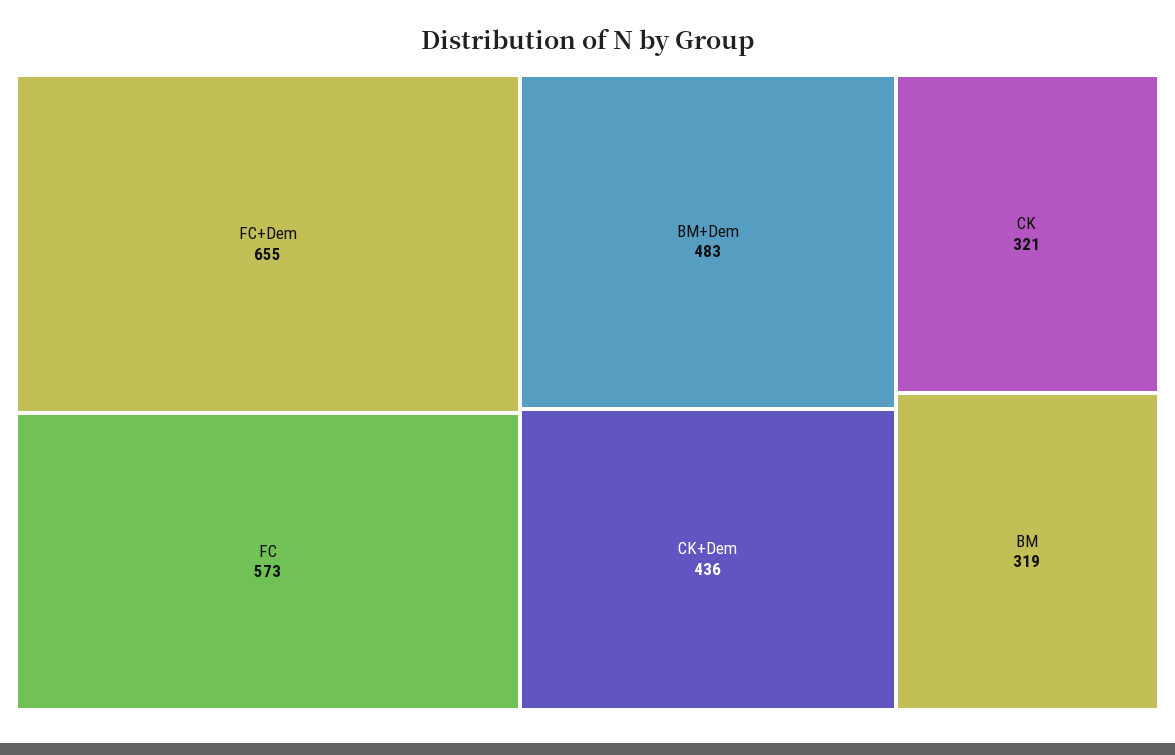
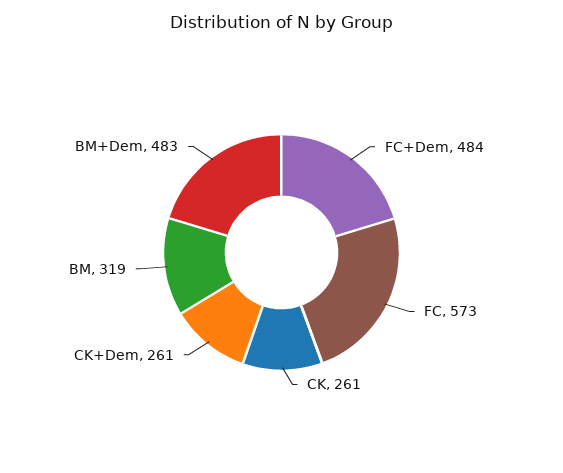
FC+Dem: 655 -> 484
CK+Dem: 436 -> 261
CK: 321 -> 261

